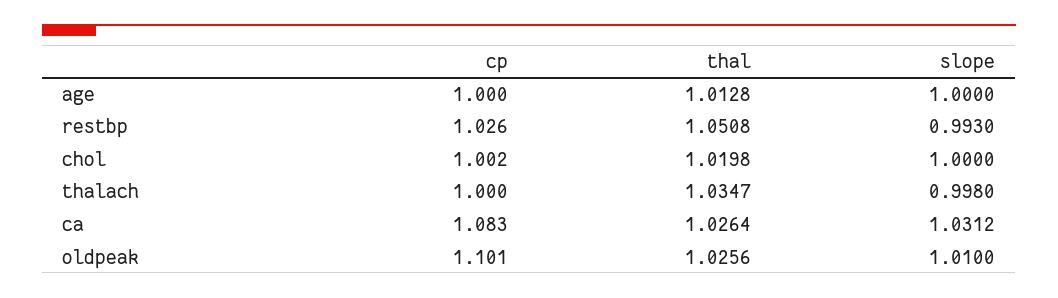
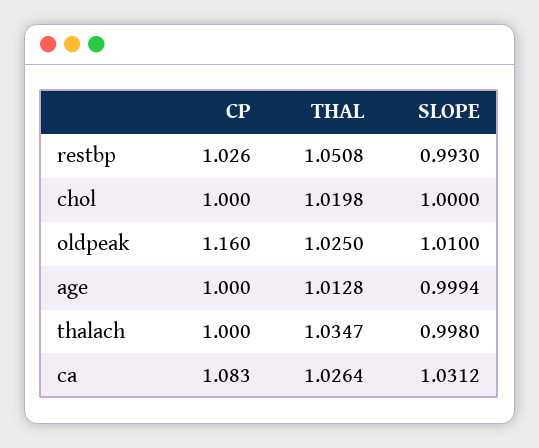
slope, age: 1 -> 0.9994
cp, chol: 1.002 -> 1
cp, oldpeak: 1.101 -> 1.16
thal, oldpeak: 1.0256 -> 1.025

